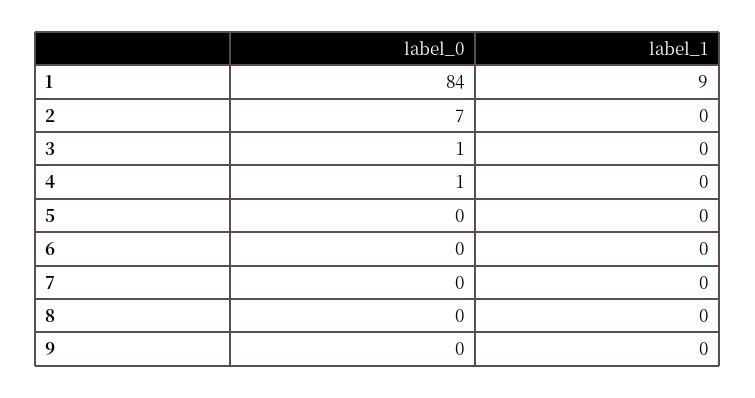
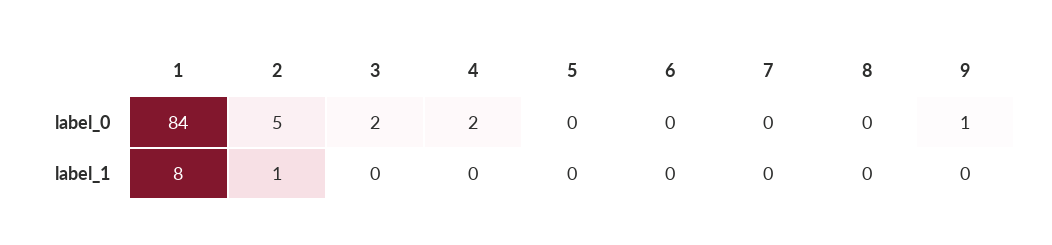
label_1, 1: 9 -> 8
label_0, 2: 7 -> 5
label_1, 2: 0 -> 1
label_0, 3: 1 -> 2
label_0, 4: 1 -> 2
label_0, 9: 0 -> 1

